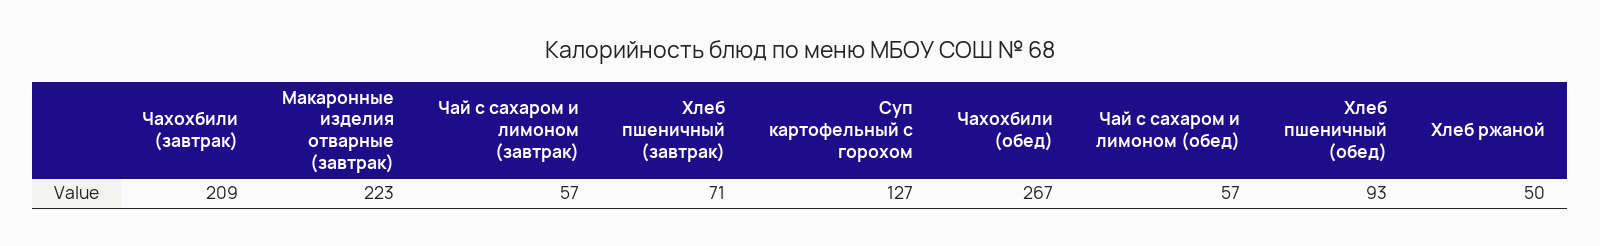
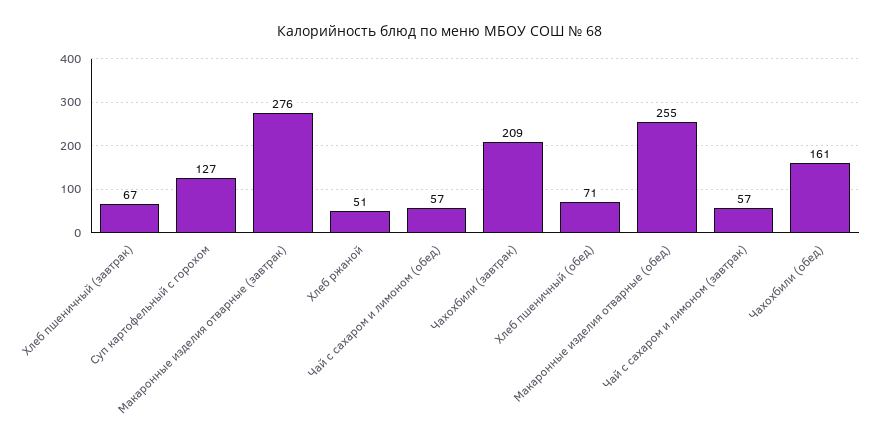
Макаронные изделия отварные (завтрак): 223 -> 276
Хлеб пшеничный (завтрак): 71 -> 67
Чахохбили (обед): 267 -> 161
Хлеб пшеничный (обед): 93 -> 71
Хлеб ржаной: 50 -> 51
Макаронные изделия отварные (обед): none -> 255

